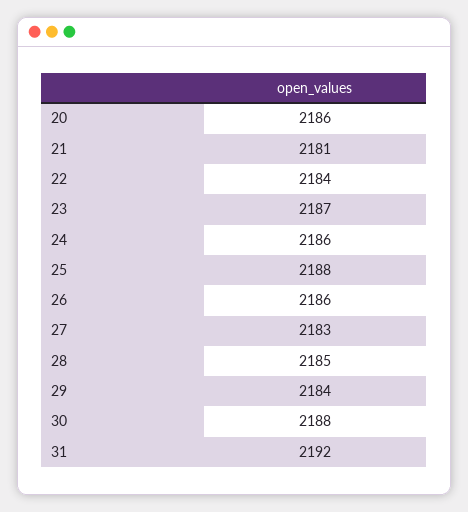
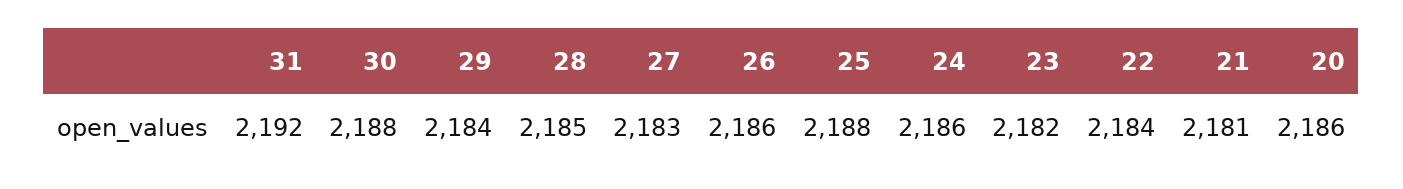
23: 2187 -> 2182

